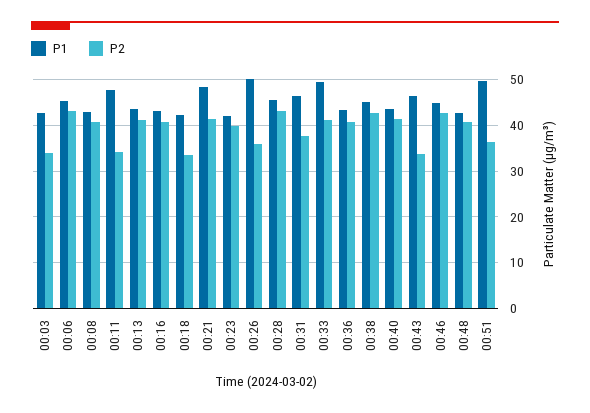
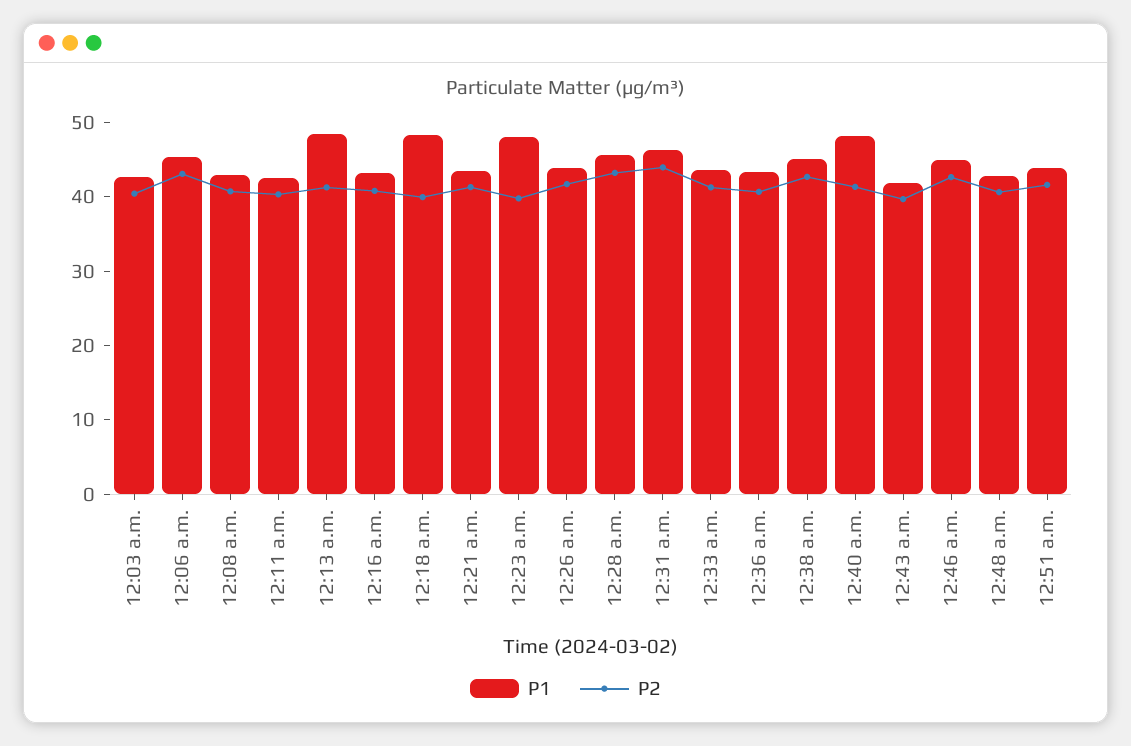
P2, 00:03: 34 -> 40
P1, 00:11: 48 -> 42
P2, 00:11: 34 -> 40
P1, 00:13: 44 -> 48
P1, 00:18: 42 -> 48
P2, 00:18: 34 -> 40
P1, 00:21: 48 -> 44
P1, 00:23: 42 -> 48
P1, 00:26: 50 -> 44
P2, 00:26: 36 -> 42
P2, 00:31: 38 -> 44
P1, 00:33: 50 -> 44
P1, 00:40: 44 -> 48
P1, 00:43: 46 -> 42
P2, 00:43: 34 -> 40
P1, 00:51: 50 -> 44
P2, 00:51: 36 -> 42

